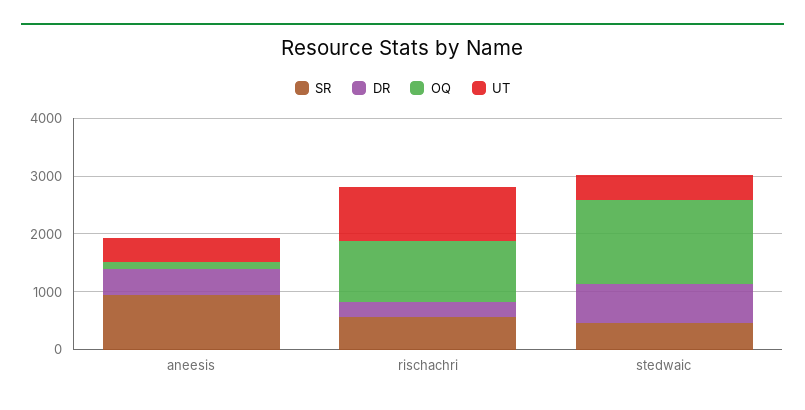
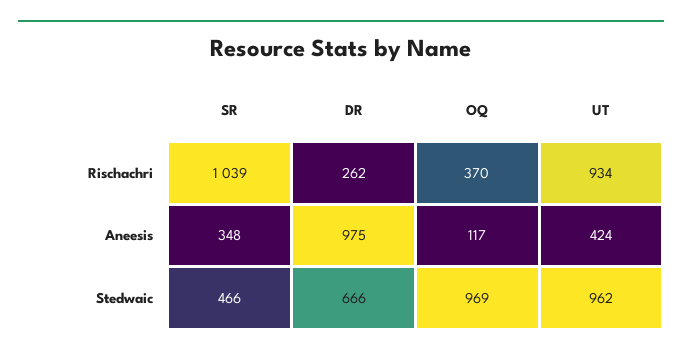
SR, aneesis: 1000 -> 348
DR, aneesis: 400 -> 975
SR, rischachri: 600 -> 1039
OQ, rischachri: 1000 -> 370
OQ, stedwaic: 1400 -> 969
UT, stedwaic: 400 -> 962

